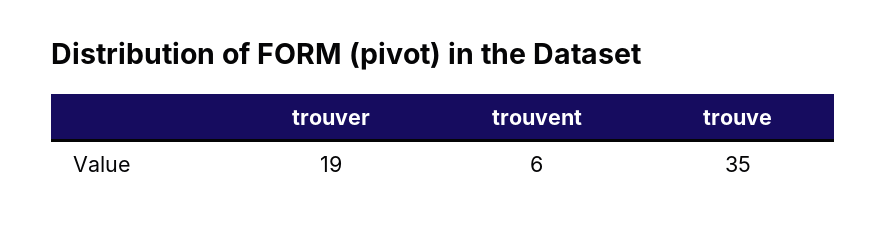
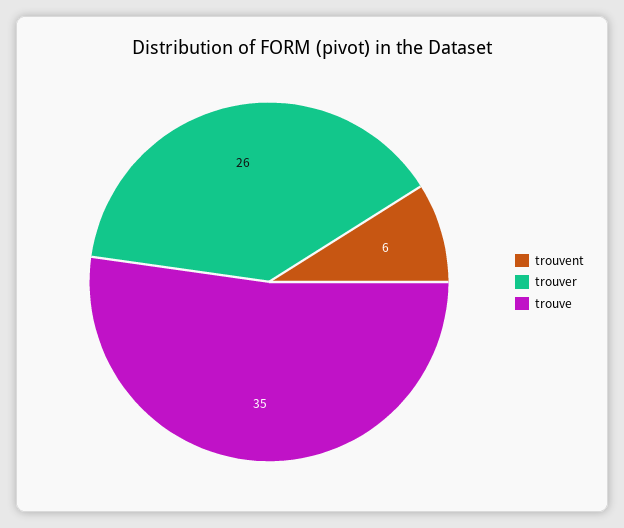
trouver: 19 -> 26

